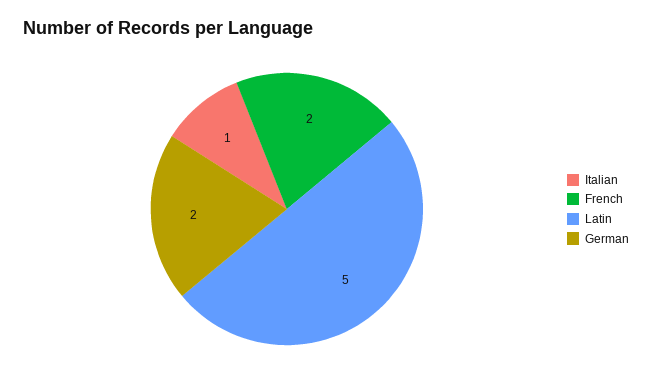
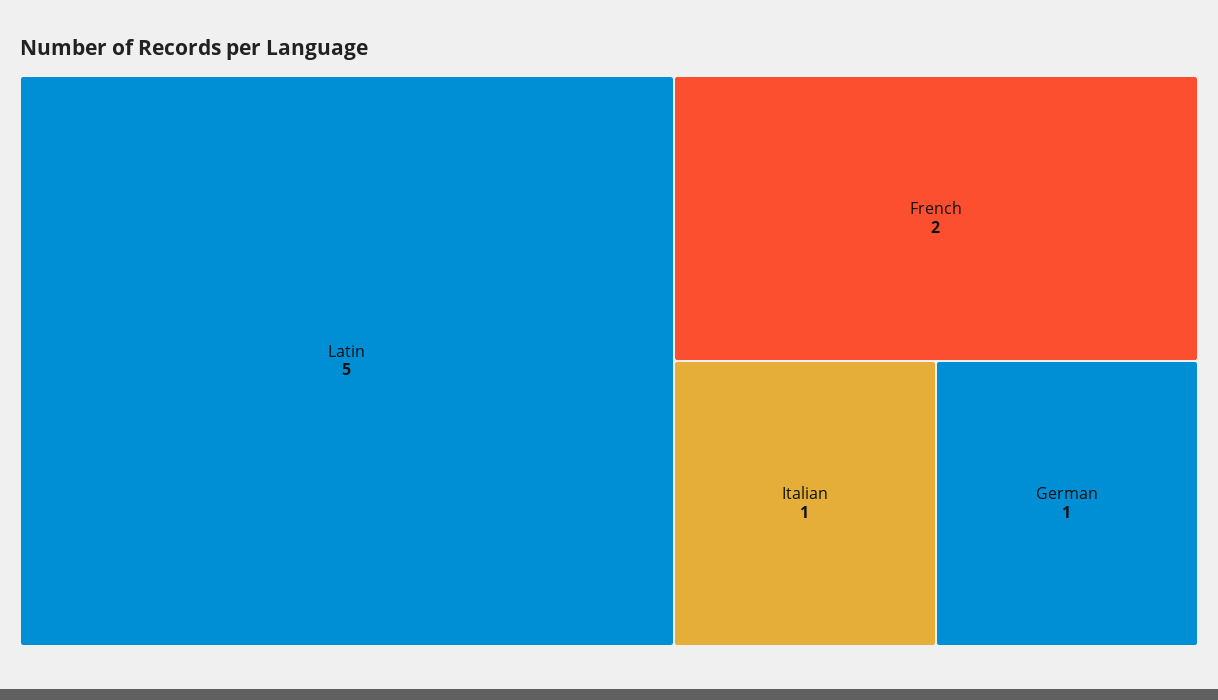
German: 2 -> 1

